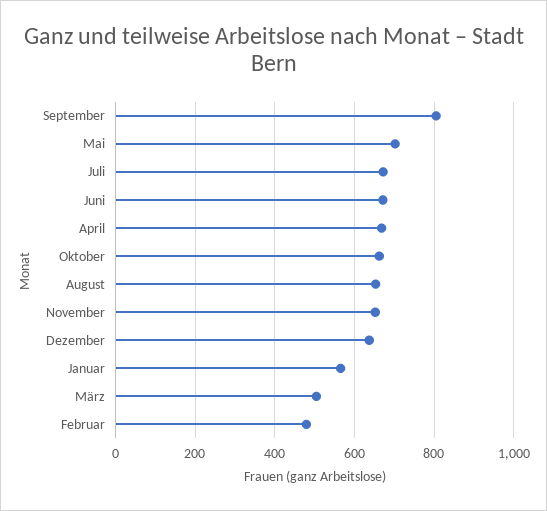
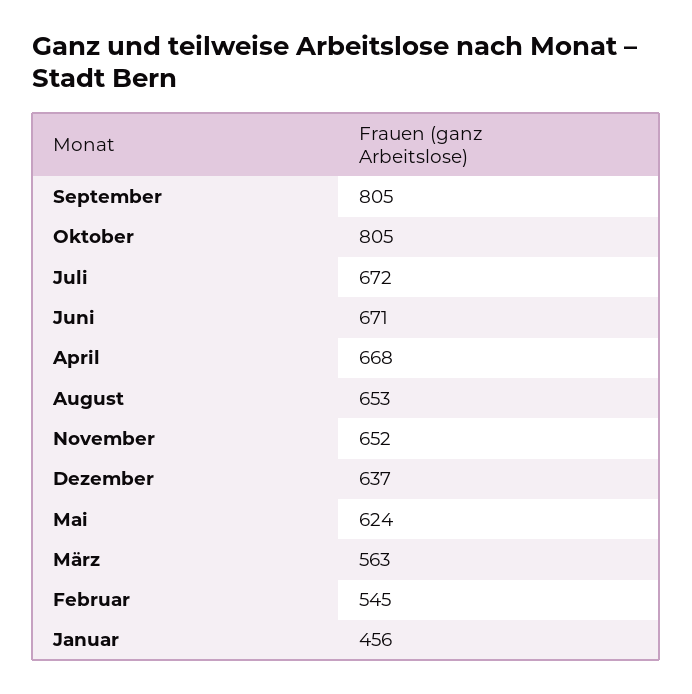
Mai: 700 -> 624
Oktober: 660 -> 805
Januar: 560 -> 456
März: 500 -> 563
Februar: 480 -> 545

